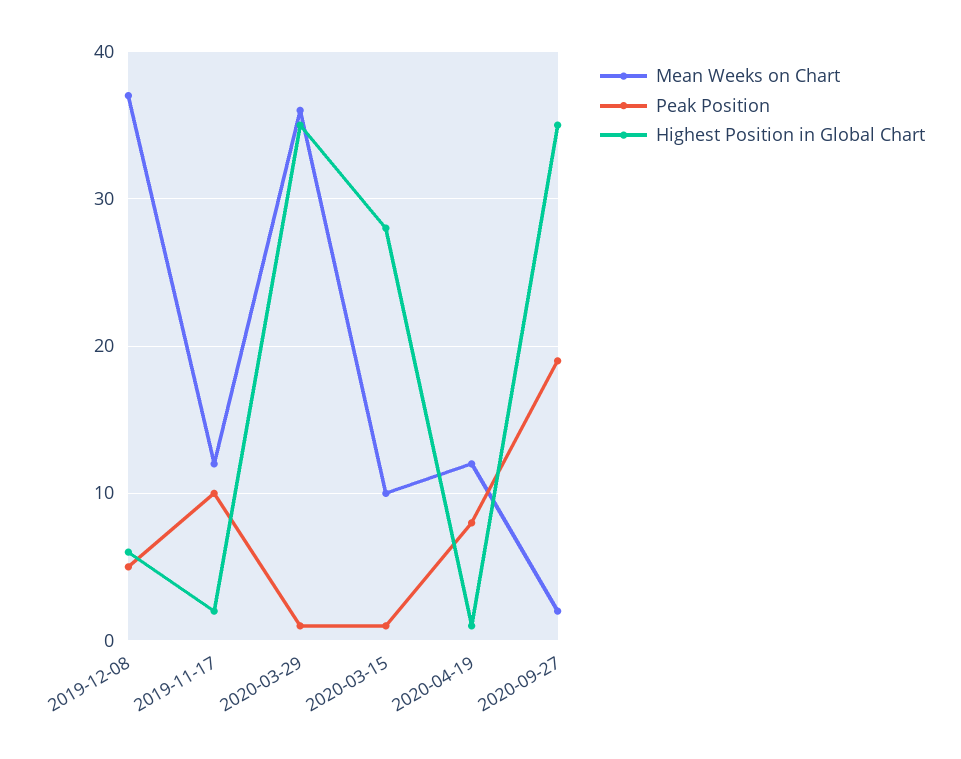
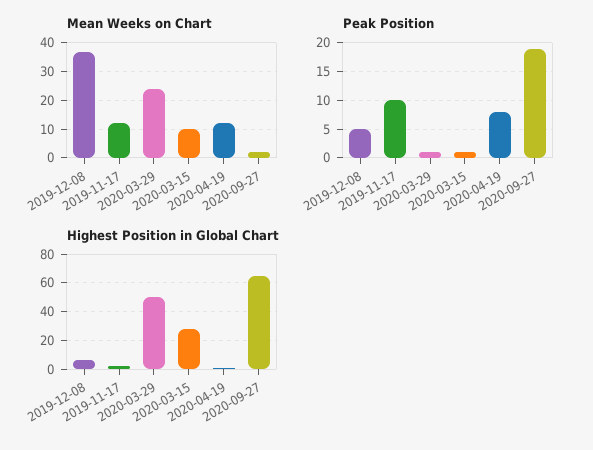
Mean Weeks on Chart, 2020-03-29: 36 -> 25
Highest Position in Global Chart, 2020-03-29: 35 -> 50
Highest Position in Global Chart, 2020-09-27: 35 -> 65

